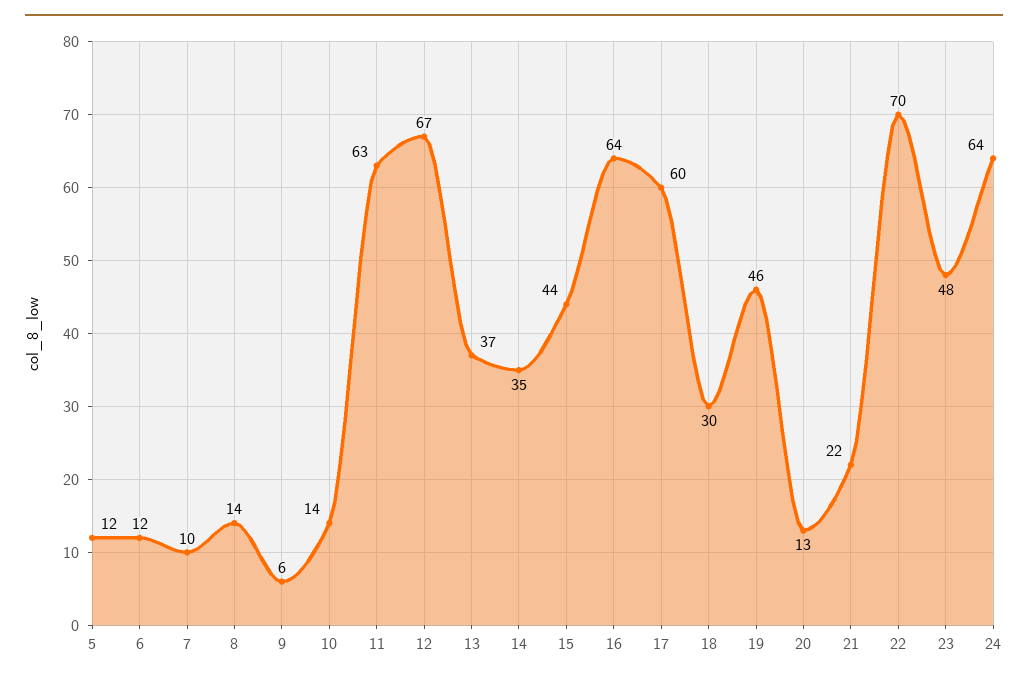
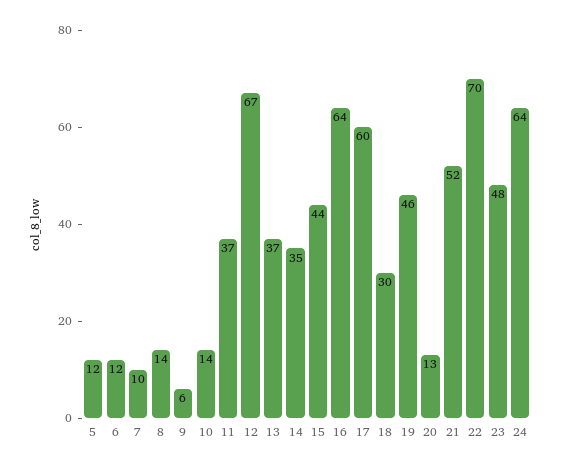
11: 63 -> 37
21: 22 -> 52

